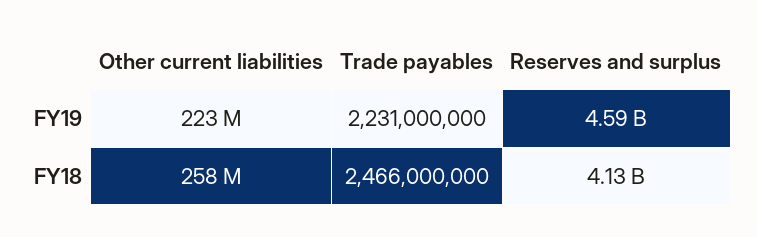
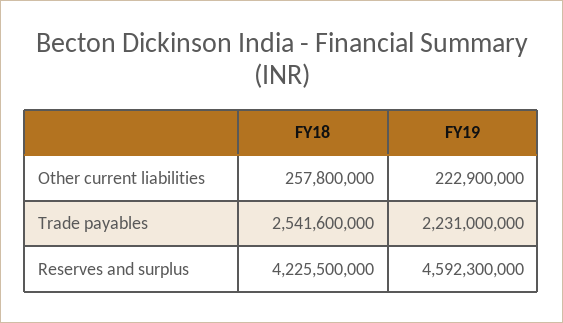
Trade payables, FY18: 2466000000 -> 2541600000
Reserves and surplus, FY18: 4130000000 -> 4225500000

